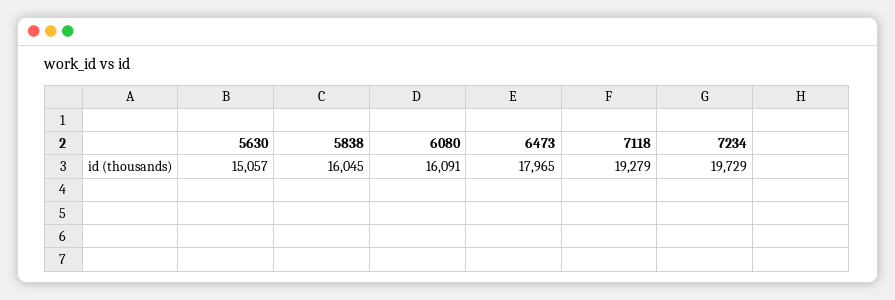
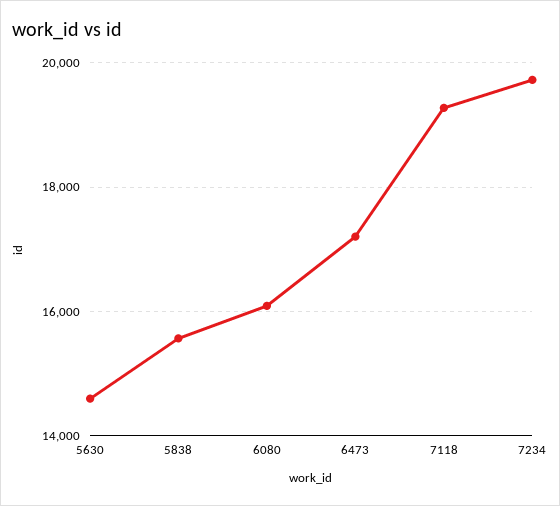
5630: 15057 -> 14600
5838: 16045 -> 15600
6473: 17965 -> 17200

